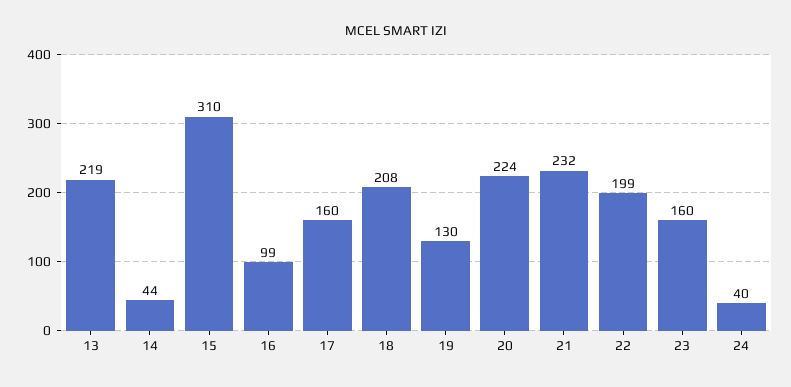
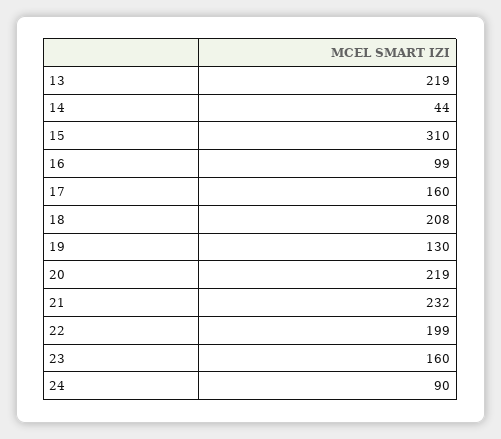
20: 224 -> 219
24: 40 -> 90

